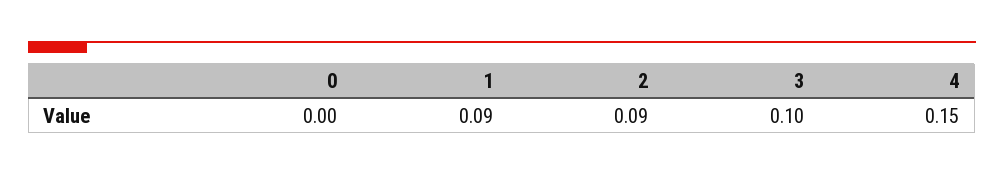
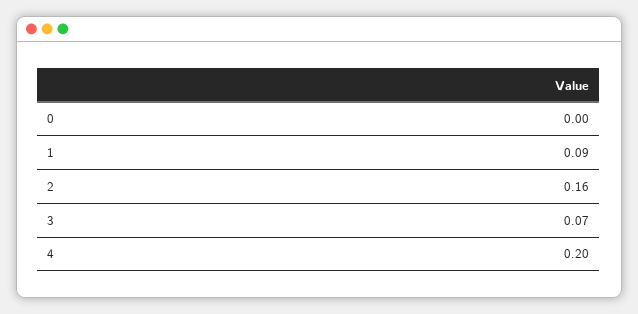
2: 0.09 -> 0.16
3: 0.1 -> 0.07
4: 0.15 -> 0.2

